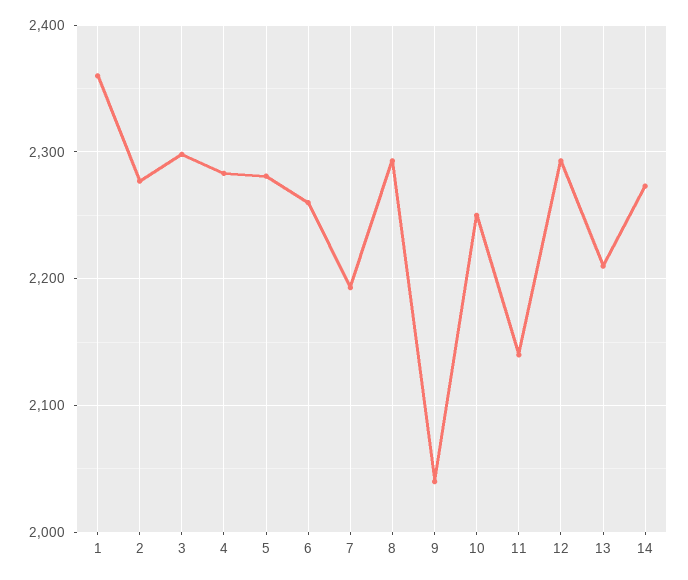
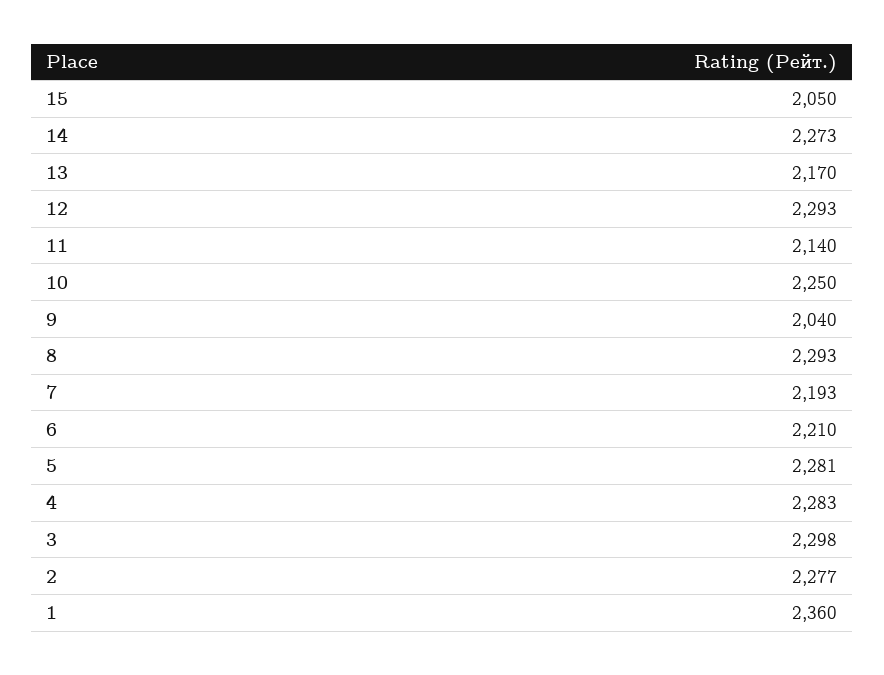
6: 2260 -> 2210
13: 2210 -> 2170
15: none -> 2050

